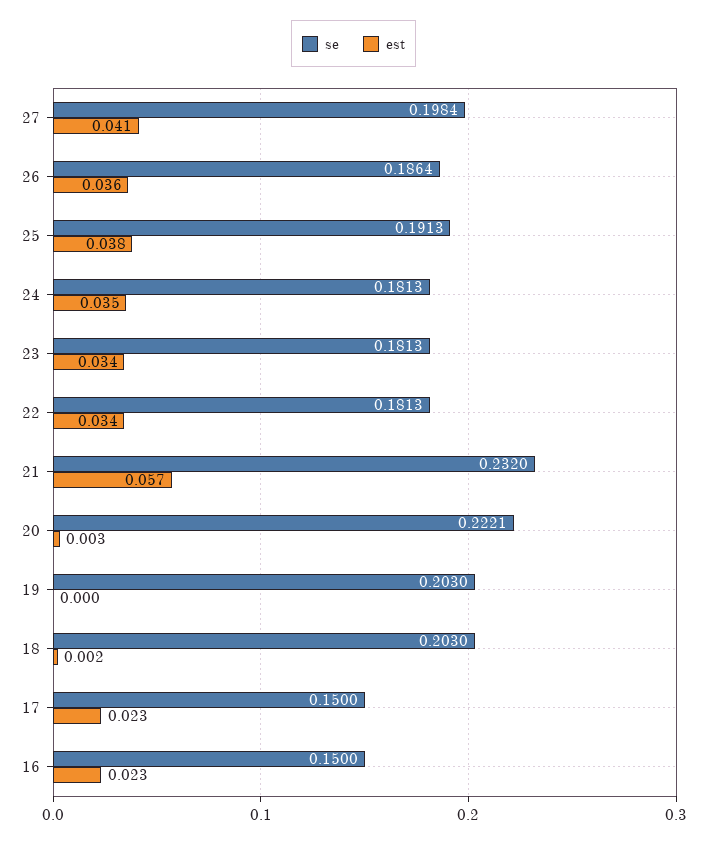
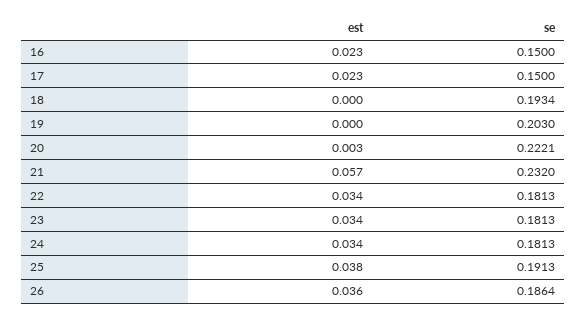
se, 27: 0.1984 -> none
est, 27: 0.041 -> none
est, 24: 0.035 -> 0.034
se, 18: 0.203 -> 0.1934
est, 18: 0.002 -> 0

